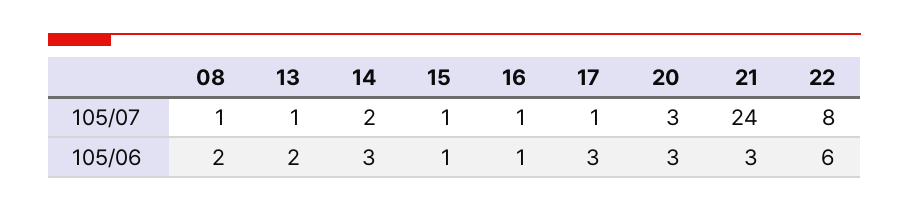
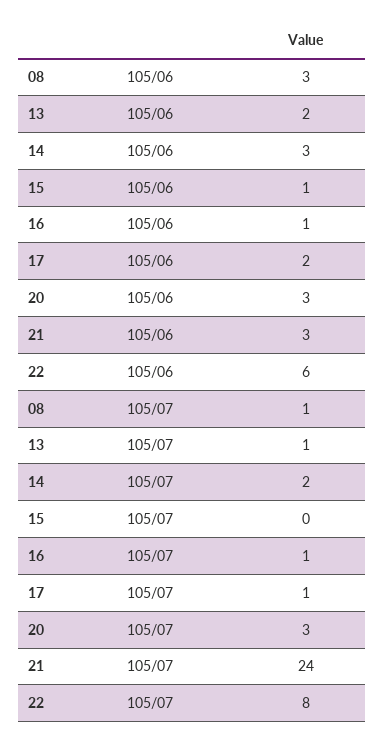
15, 105/07: 1 -> 0
08, 105/06: 2 -> 3
17, 105/06: 3 -> 2

